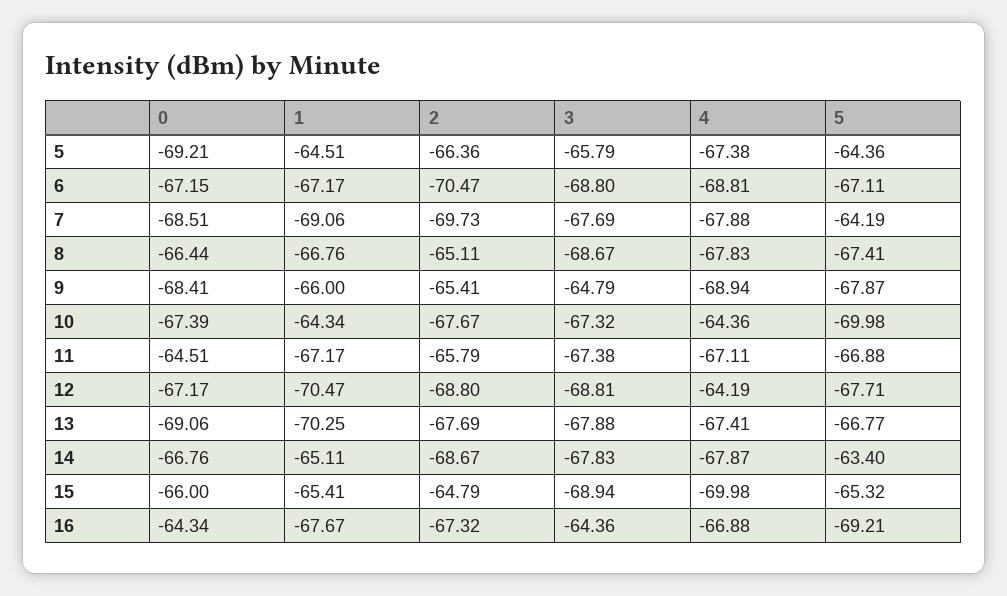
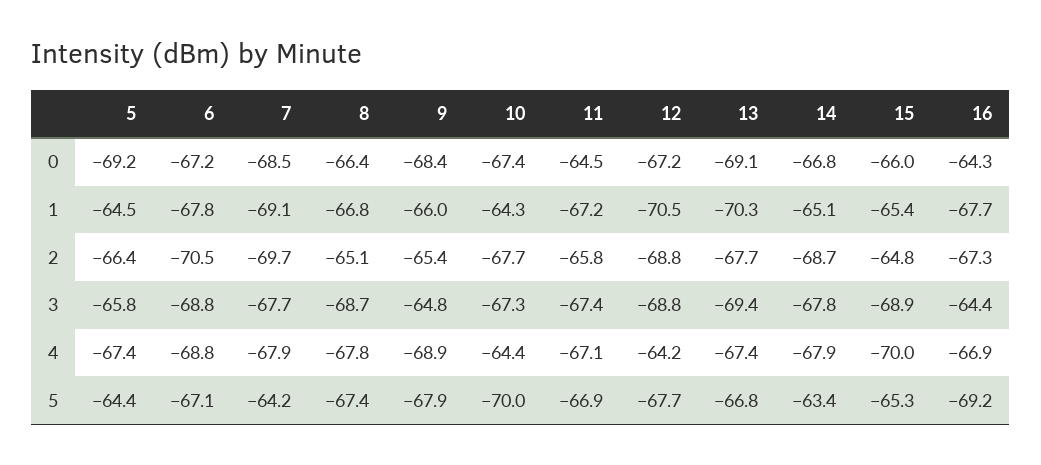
1, 6: -67.17 -> -67.8
3, 13: -67.88 -> -69.4

